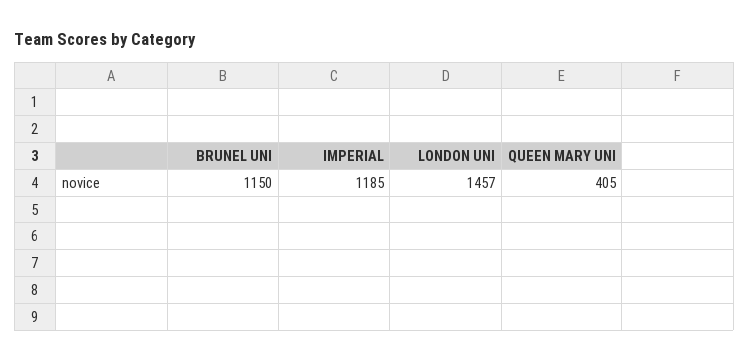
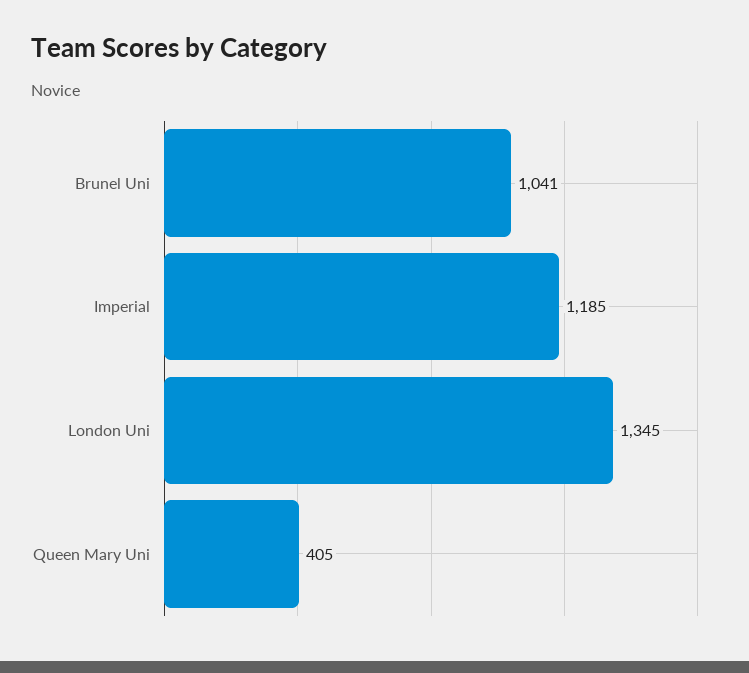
BRUNEL UNI: 1150 -> 1041
LONDON UNI: 1457 -> 1345

